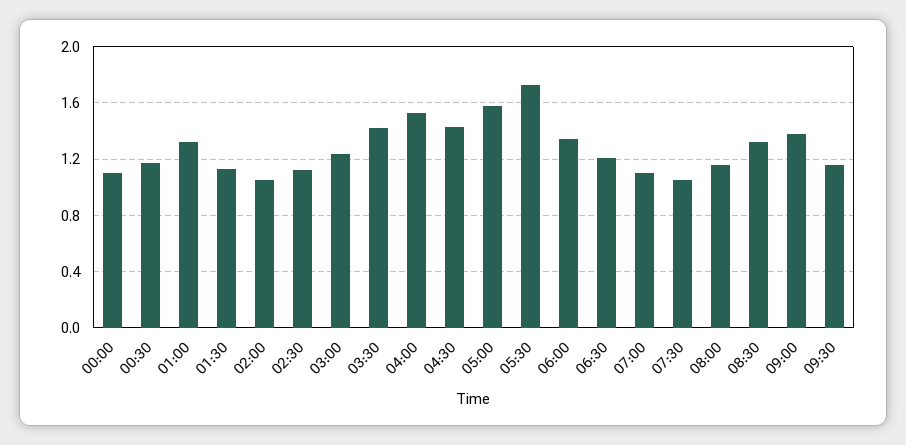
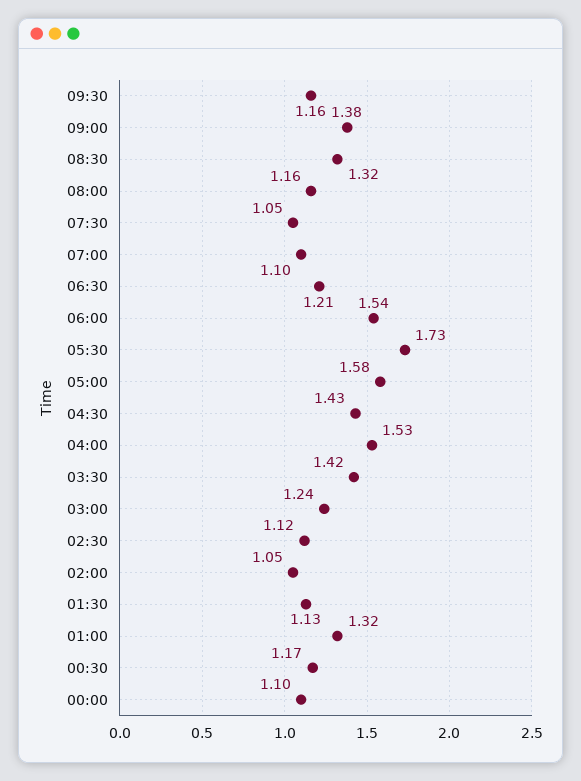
06:00: 1.35 -> 1.54

